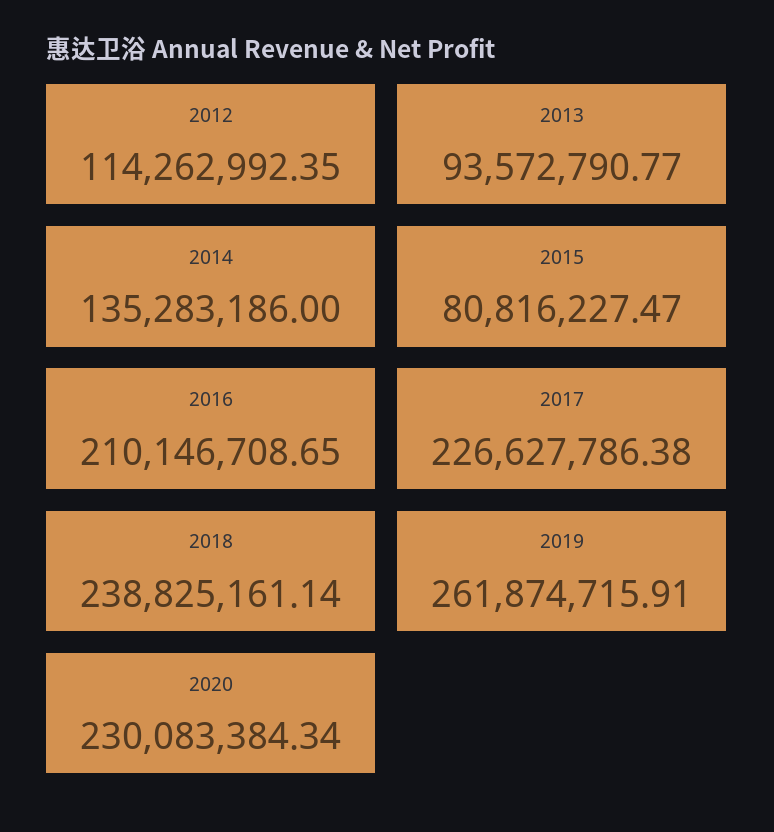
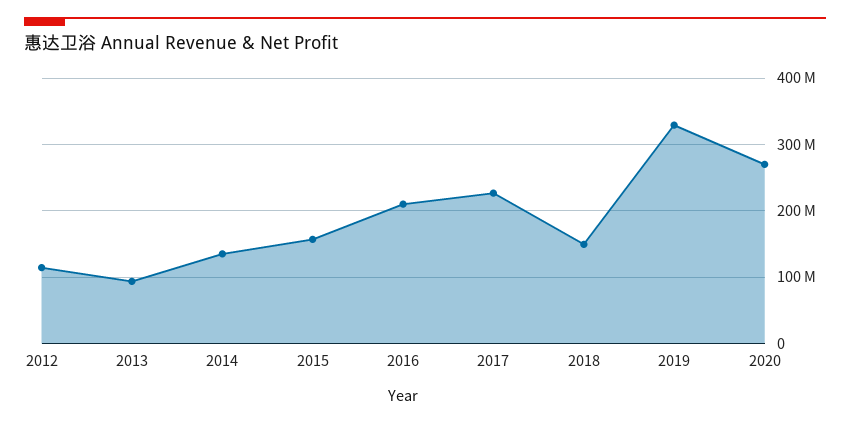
2015: 80816227.47 -> 160000000
2018: 238825161.14 -> 150000000
2019: 261874715.91 -> 330000000
2020: 230083384.34 -> 270000000

